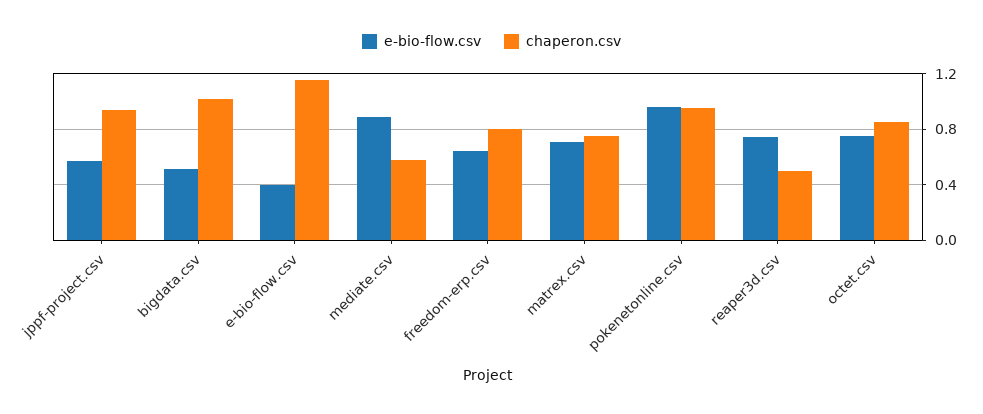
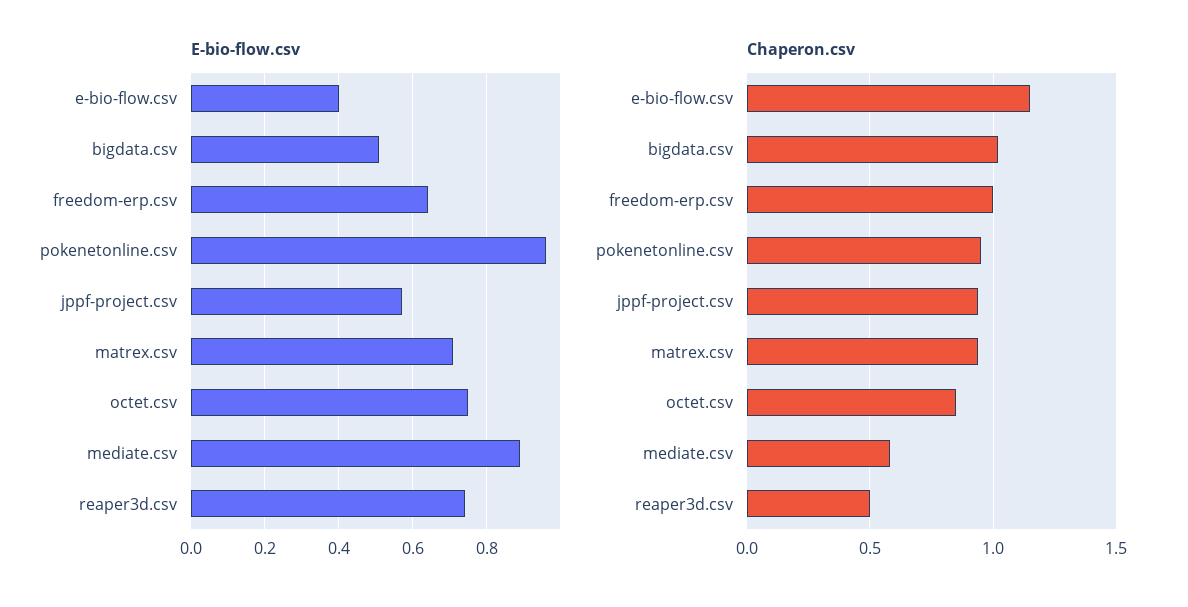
chaperon.csv, freedom-erp.csv: 0.8 -> 1
chaperon.csv, matrex.csv: 0.75 -> 0.95

